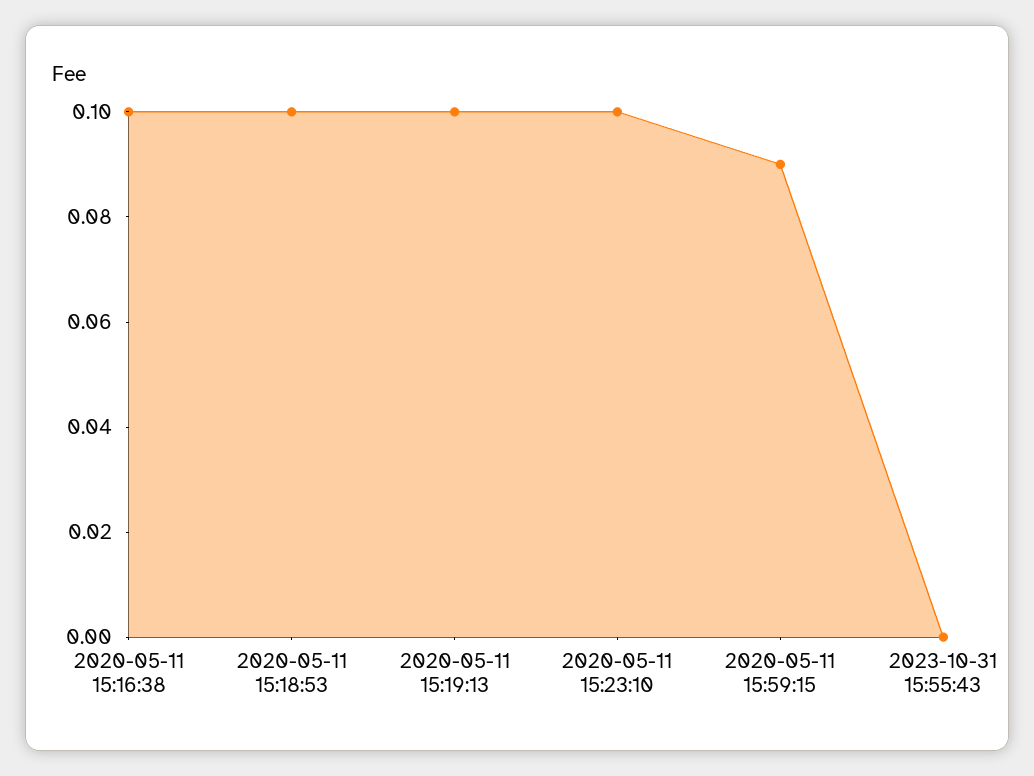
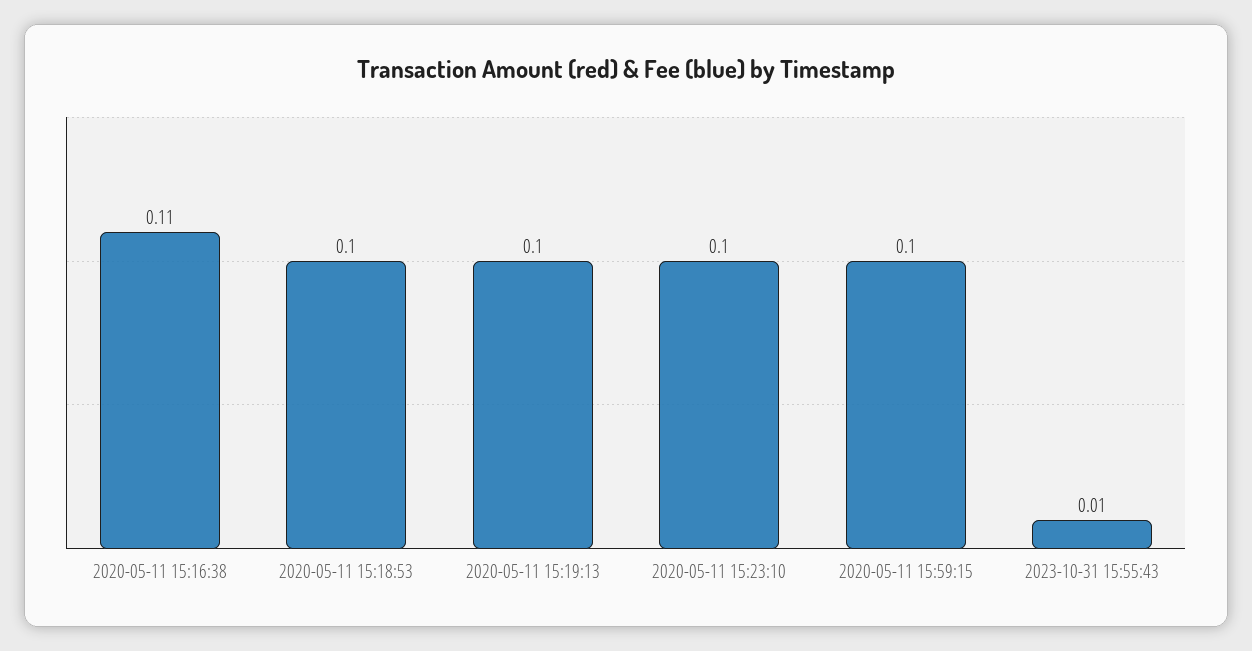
2020-05-11 15:16:38: 0.1 -> 0.11
2020-05-11 15:59:15: 0.09 -> 0.1
2023-10-31 15:55:43: 0 -> 0.01

